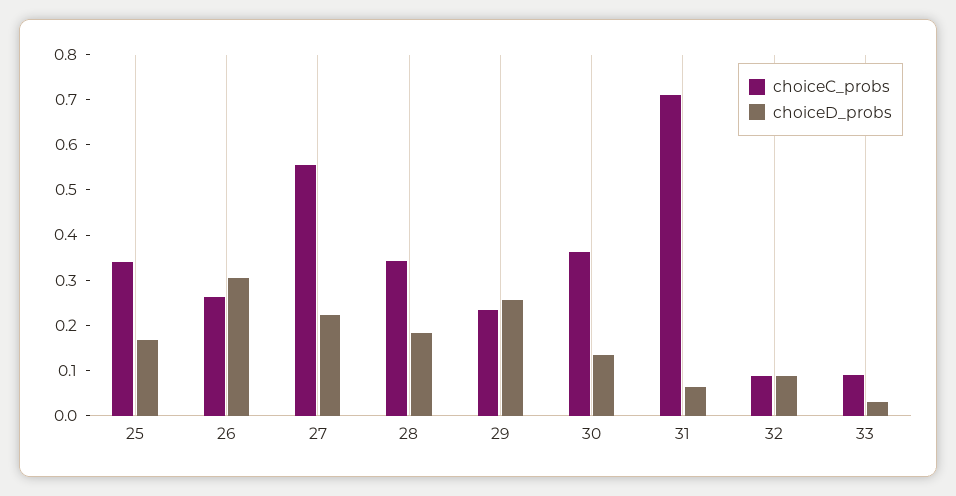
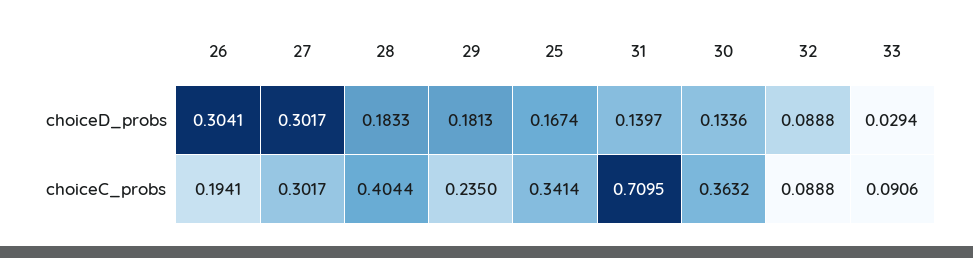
choiceC_probs, 26: 0.26 -> 0.1941
choiceC_probs, 27: 0.56 -> 0.3017
choiceD_probs, 27: 0.22 -> 0.3017
choiceC_probs, 28: 0.34 -> 0.4044
choiceD_probs, 29: 0.26 -> 0.1813
choiceD_probs, 31: 0.06 -> 0.1397

